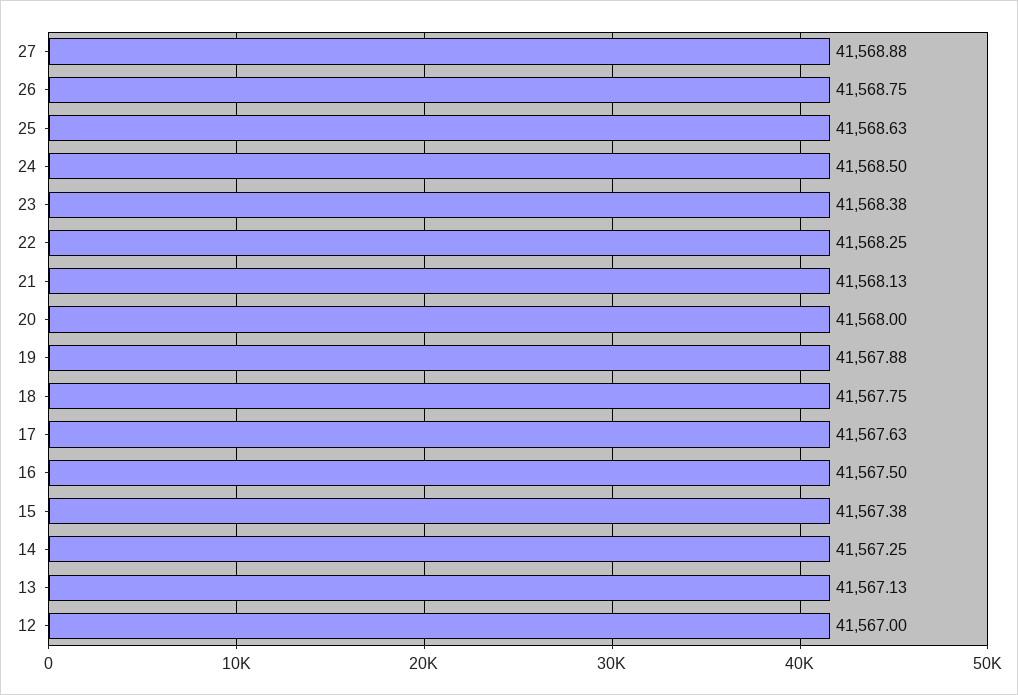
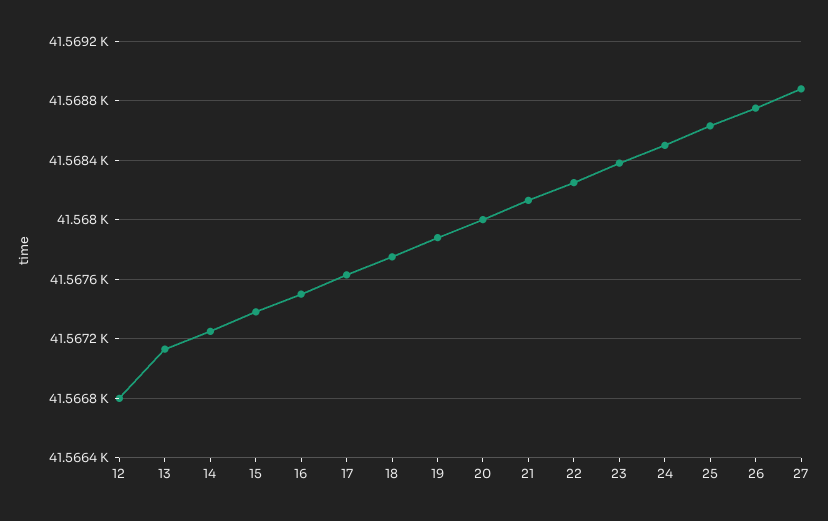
12: 41567 -> 41566.8

